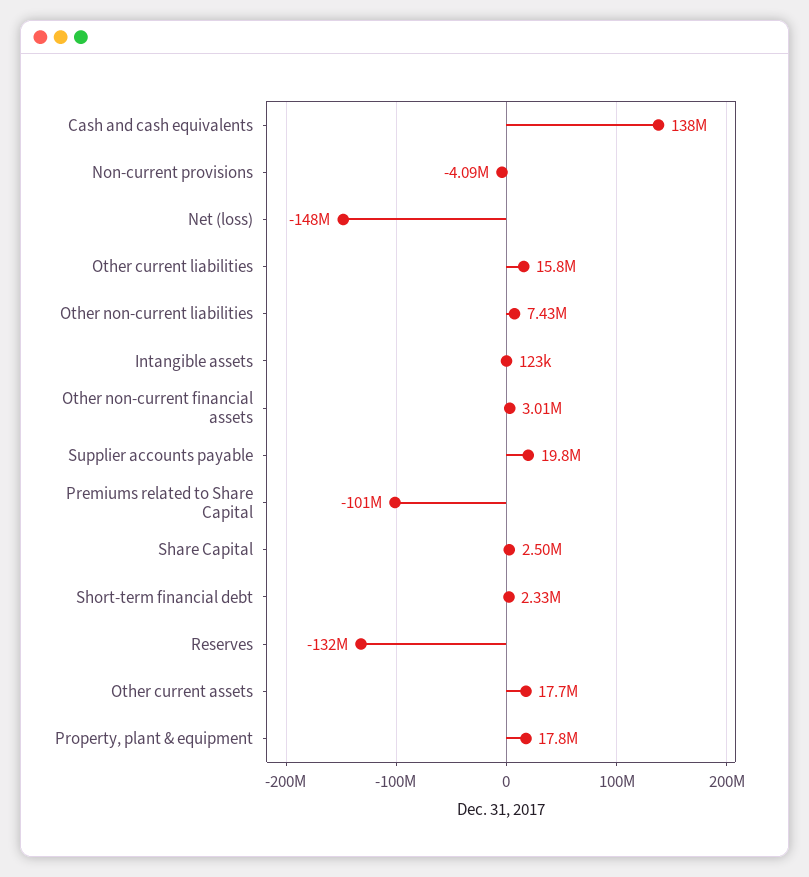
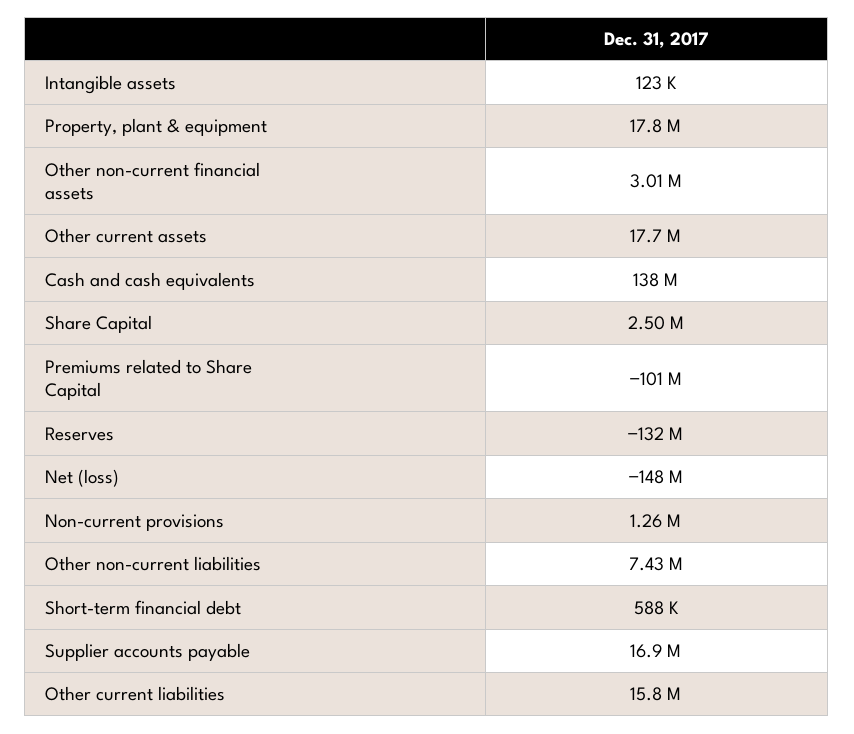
Non-current provisions: -4090000 -> 1260000
Supplier accounts payable: 19800000 -> 16900000
Short-term financial debt: 2330000 -> 588000

